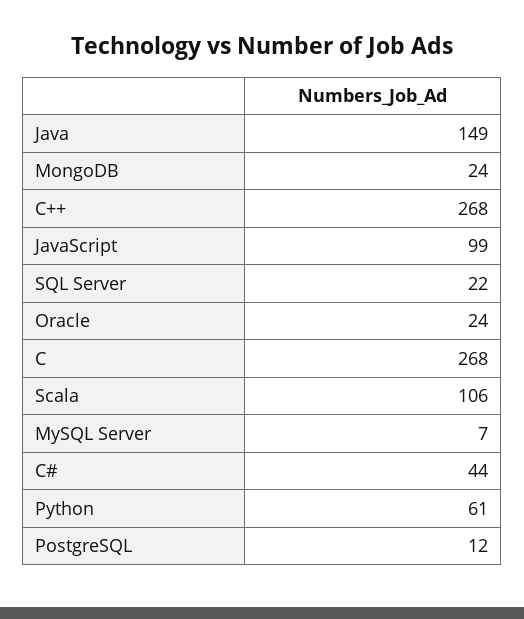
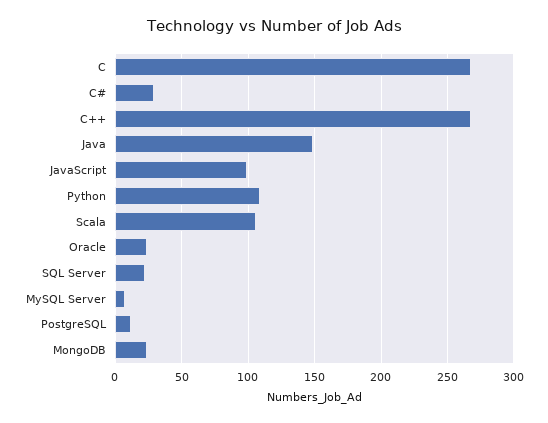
C#: 44 -> 30
Python: 61 -> 110

